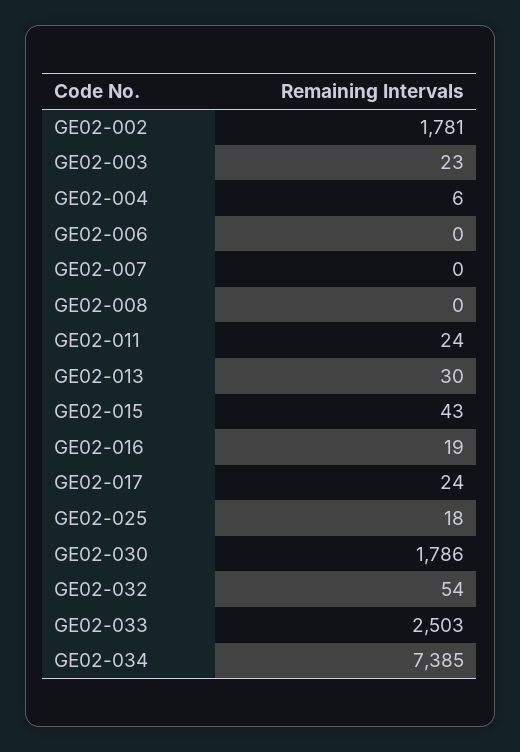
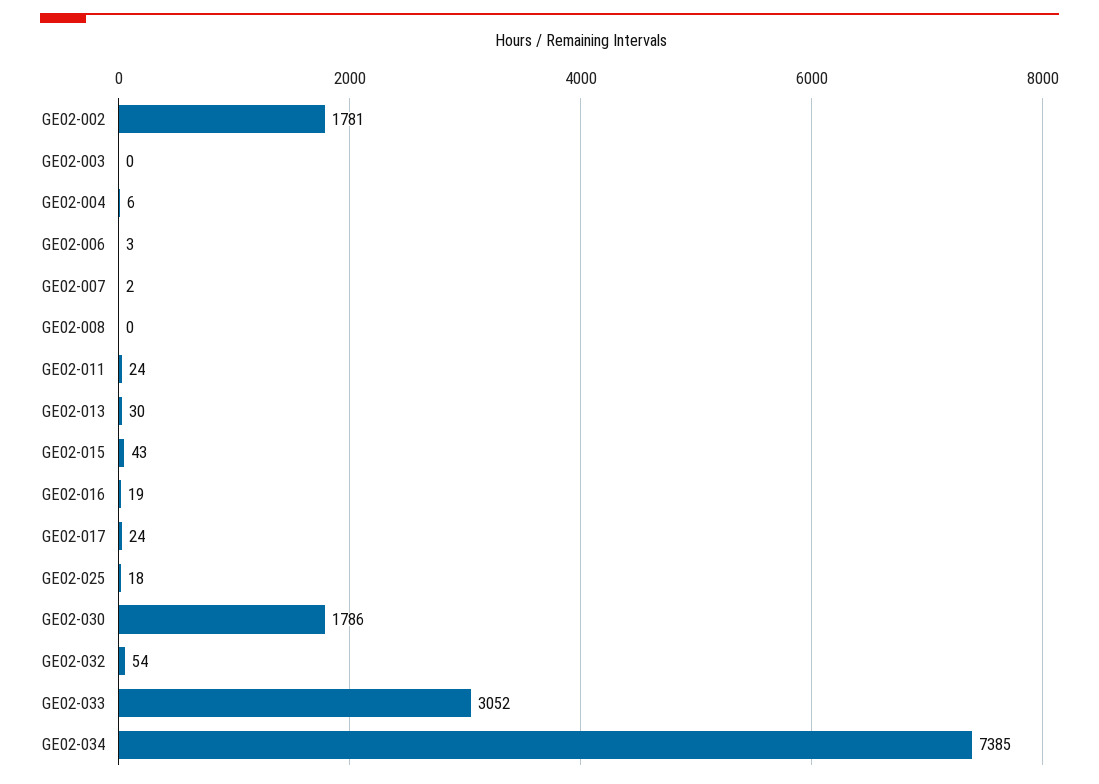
GE02-003: 23 -> 0
GE02-006: 0 -> 3
GE02-007: 0 -> 2
GE02-033: 2503 -> 3052

